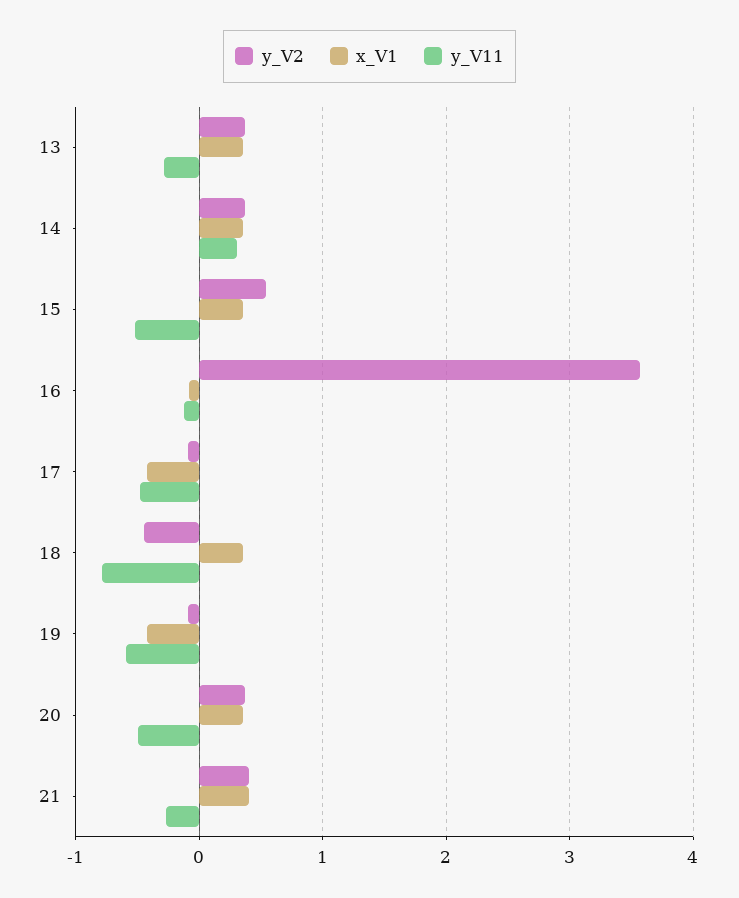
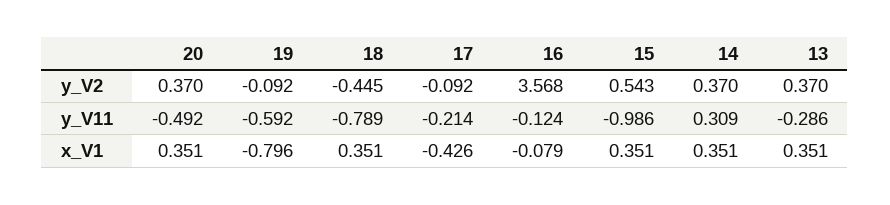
y_V11, 15: -0.5 -> -0.986
y_V11, 17: -0.5 -> -0.214
x_V1, 19: -0.4 -> -0.796
y_V2, 21: 0.4 -> none
x_V1, 21: 0.4 -> none
y_V11, 21: -0.3 -> none

